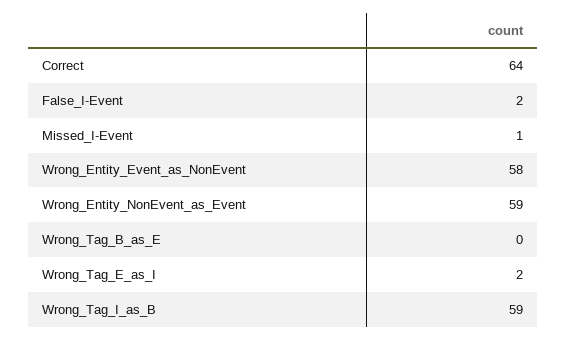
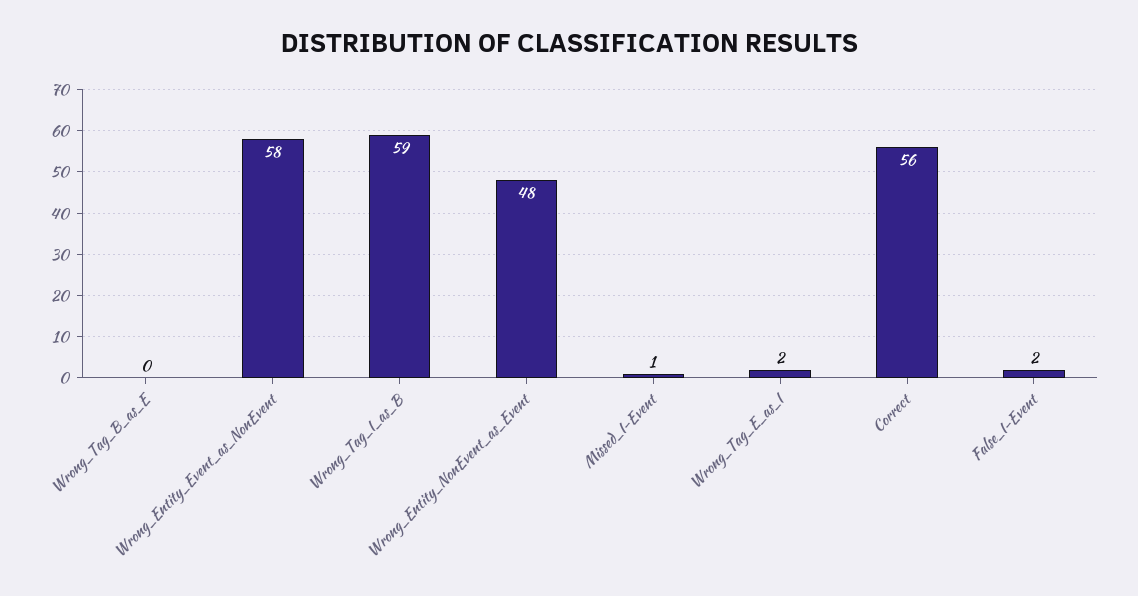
Correct: 64 -> 56
Wrong_Entity_NonEvent_as_Event: 59 -> 48

